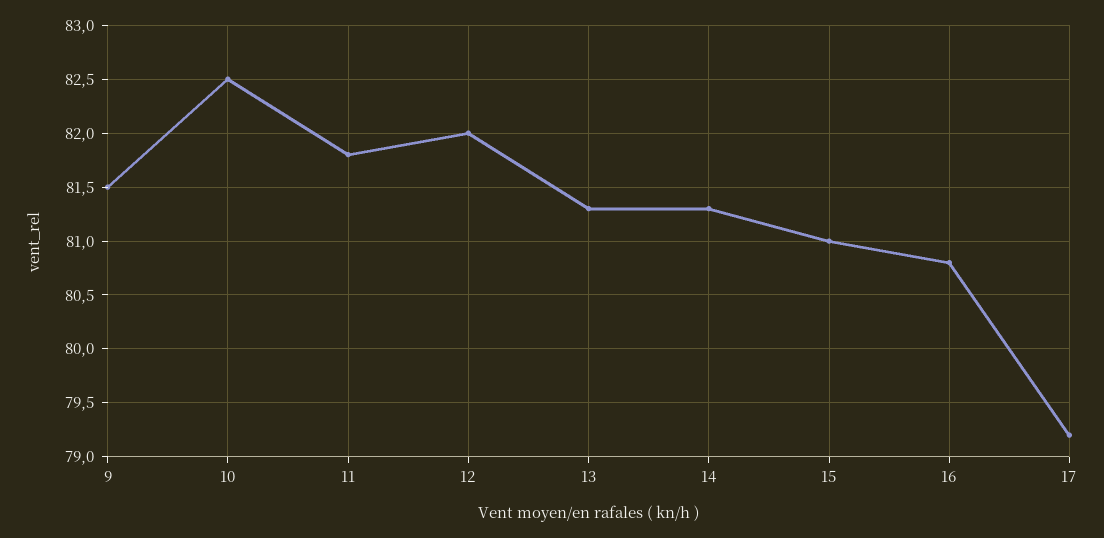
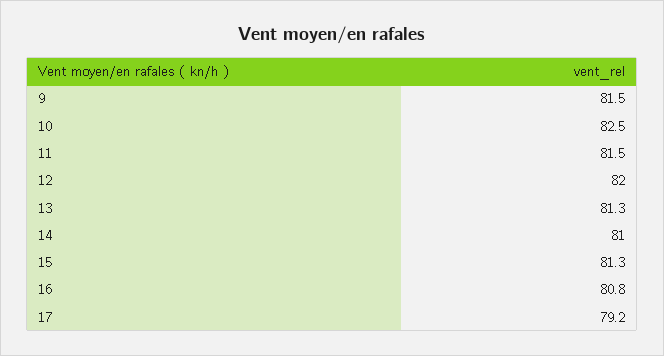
11: 81.8 -> 81.5
14: 81.3 -> 81
15: 81 -> 81.3

